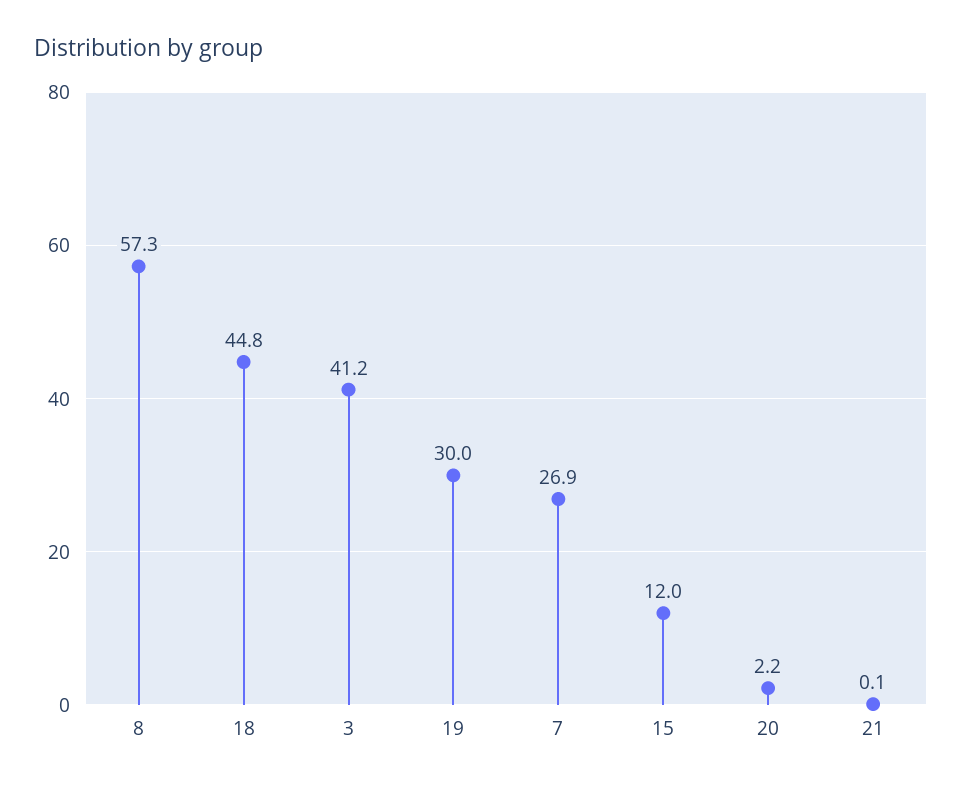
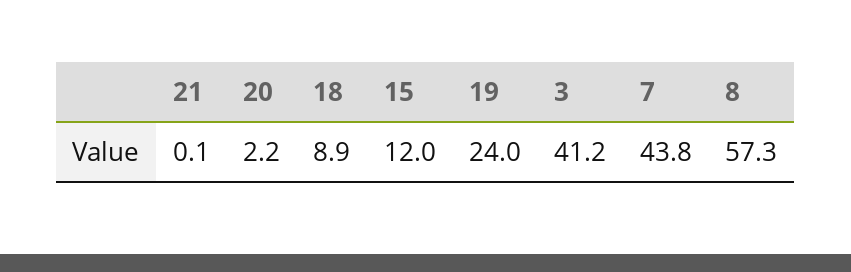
18: 44.8 -> 8.9
19: 30 -> 24
7: 26.9 -> 43.8

